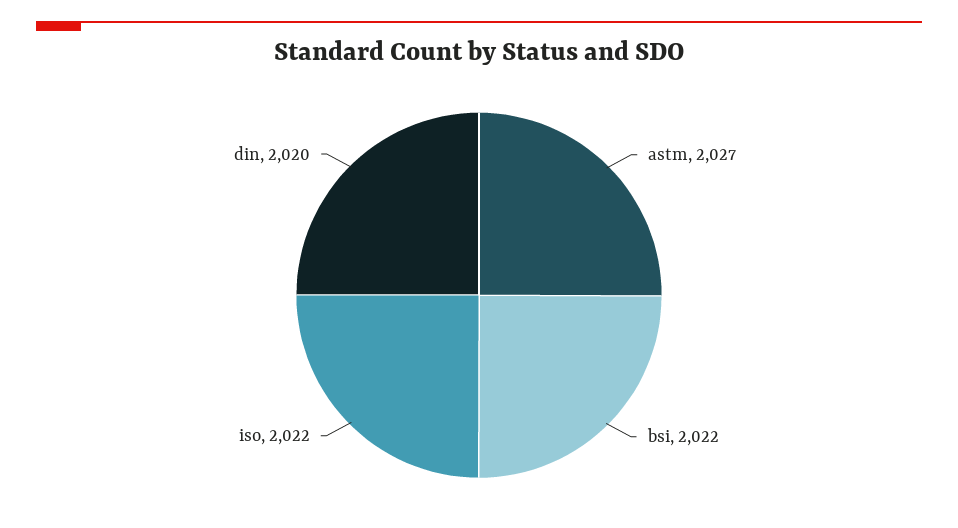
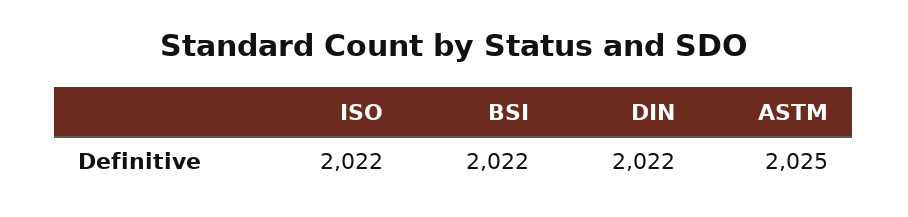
astm: 2027 -> 2025
din: 2020 -> 2022

